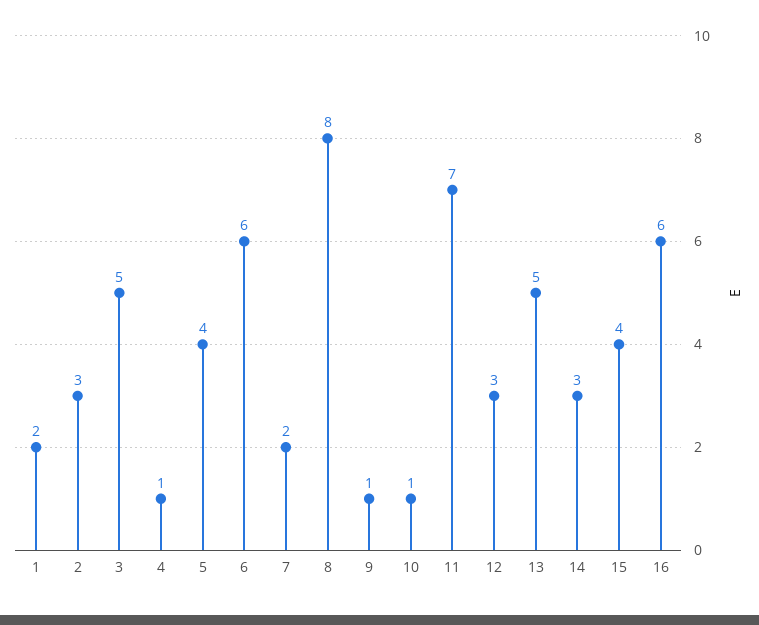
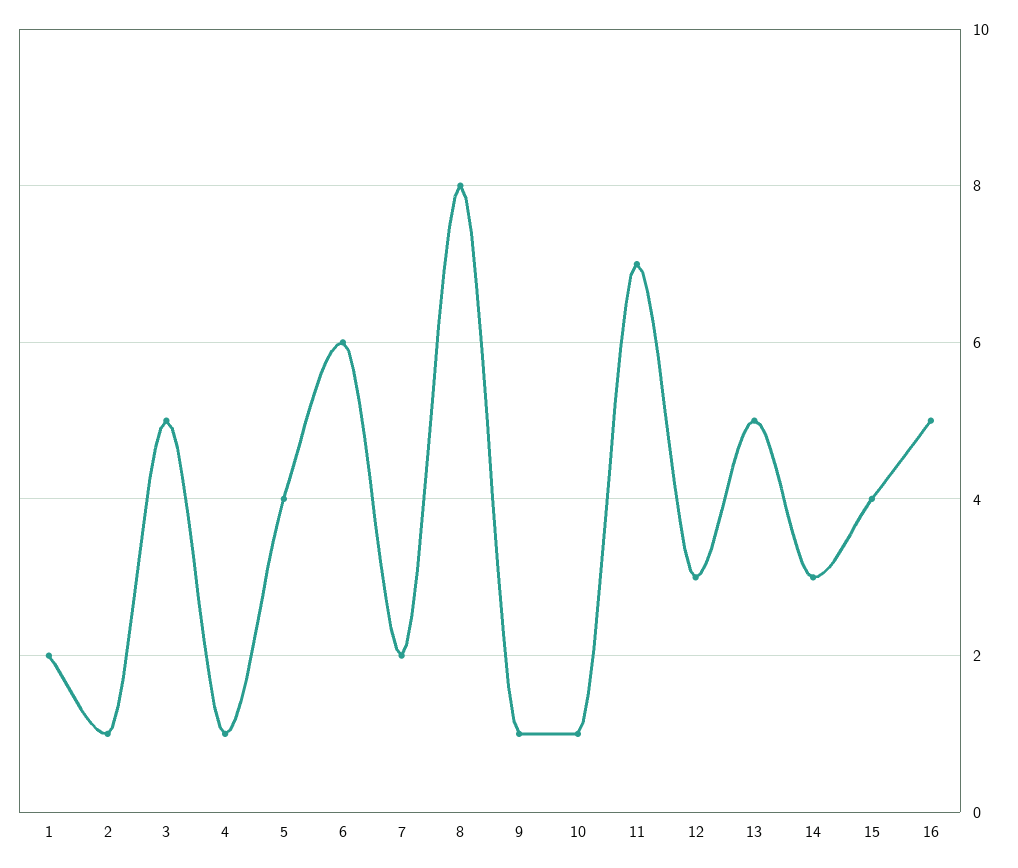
2: 3 -> 1
16: 6 -> 5

